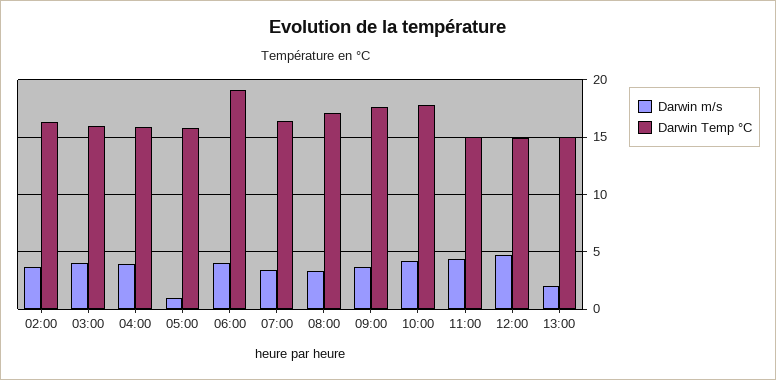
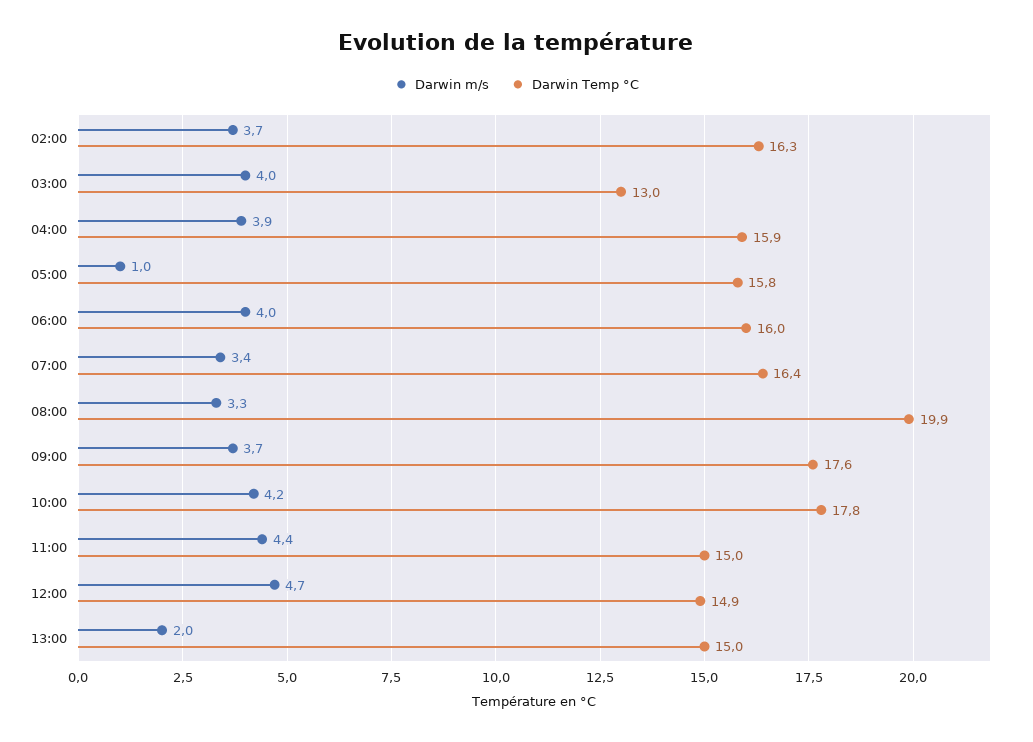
Darwin Temp °C, 03:00: 16 -> 13
Darwin Temp °C, 06:00: 19 -> 16
Darwin Temp °C, 08:00: 17 -> 19.9

